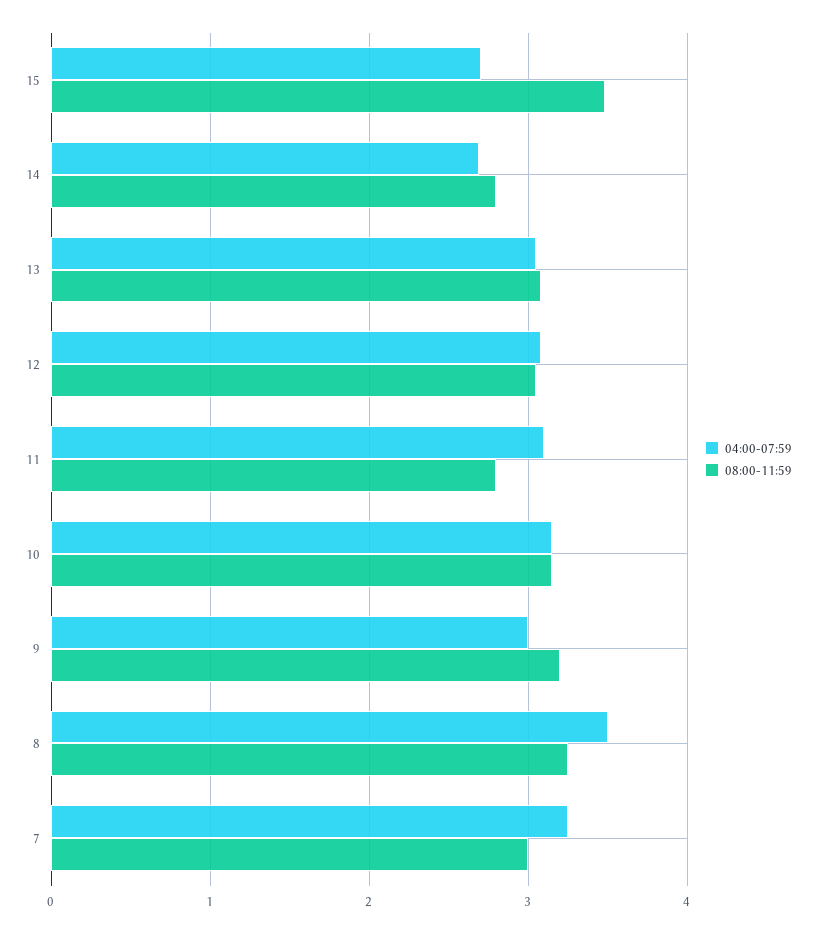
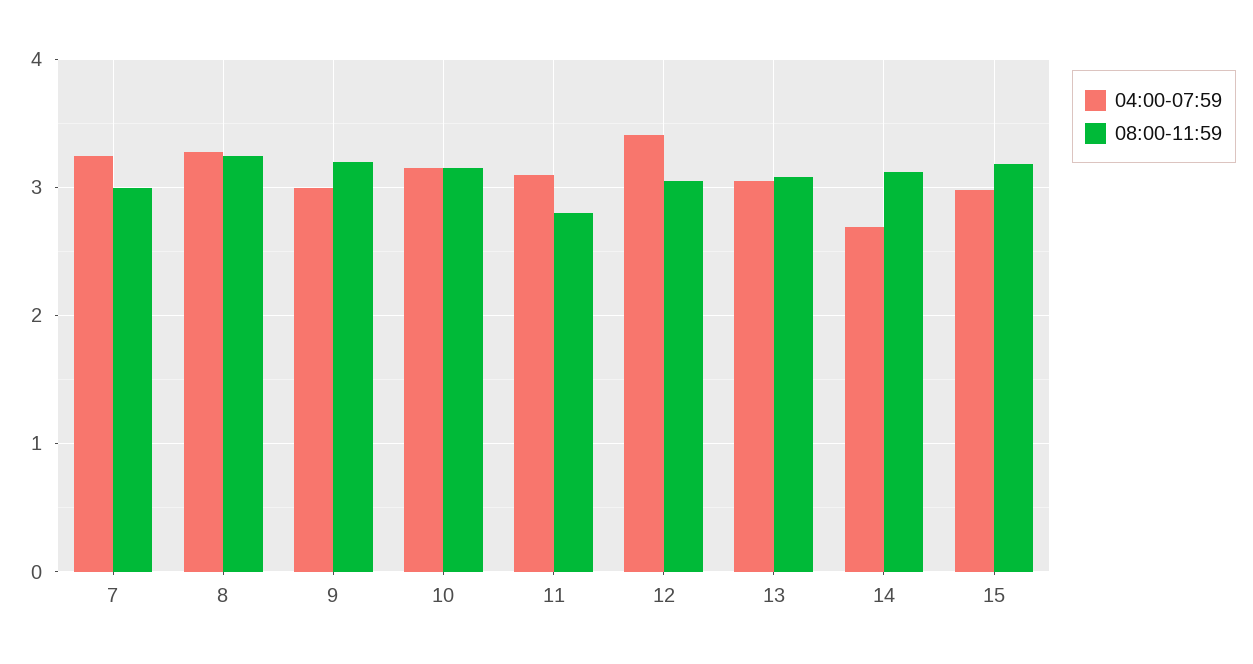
04:00-07:59, 15: 2.7 -> 3
08:00-11:59, 15: 3.5 -> 3.2
08:00-11:59, 14: 2.8 -> 3.1
04:00-07:59, 12: 3.1 -> 3.4
04:00-07:59, 8: 3.5 -> 3.3

